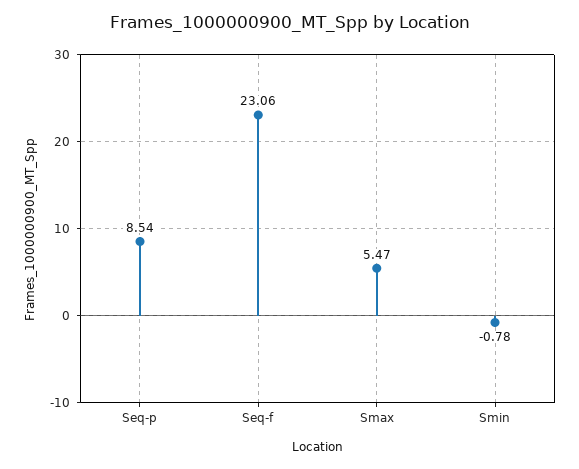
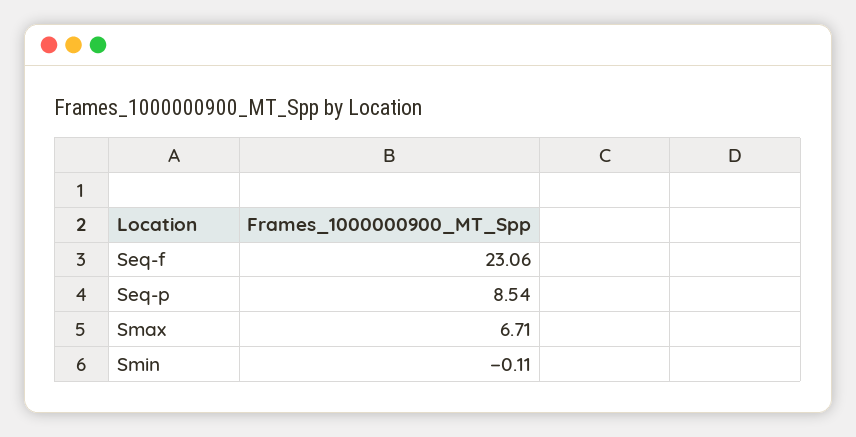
Smax: 5.47 -> 6.71
Smin: -0.78 -> -0.11

